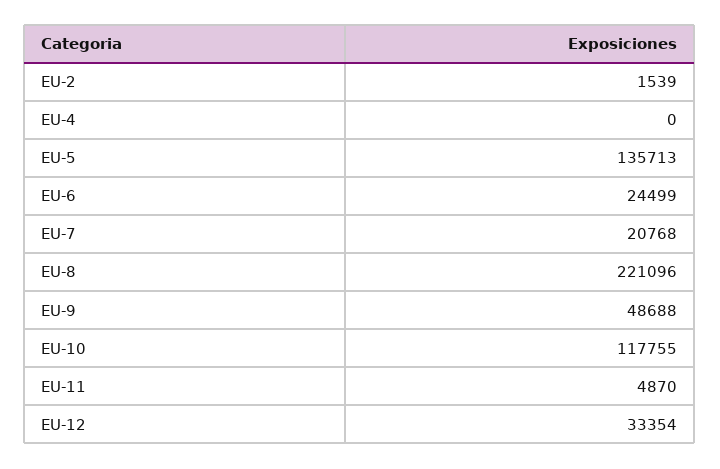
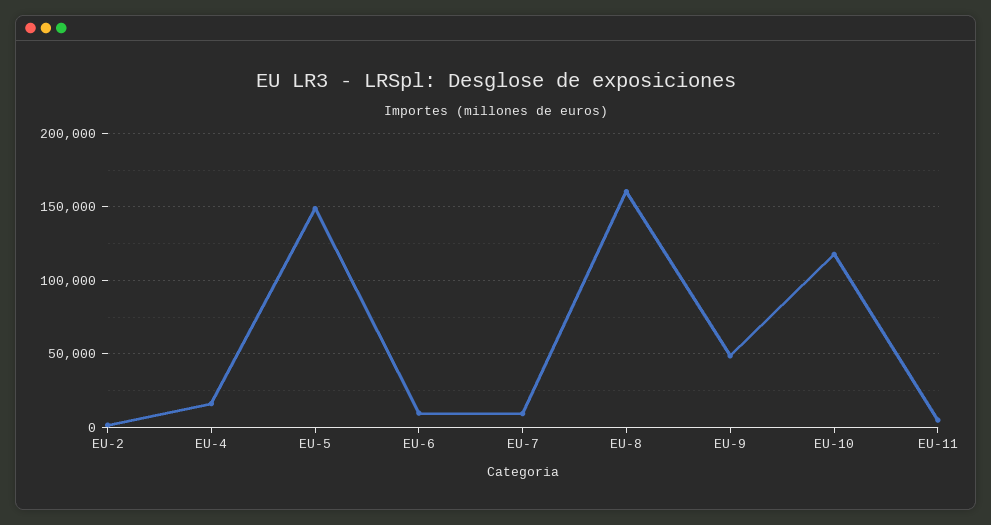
EU-4: 0 -> 15000
EU-5: 135713 -> 150000
EU-6: 24499 -> 10000
EU-7: 20768 -> 10000
EU-8: 221096 -> 160000
EU-12: 33354 -> none

